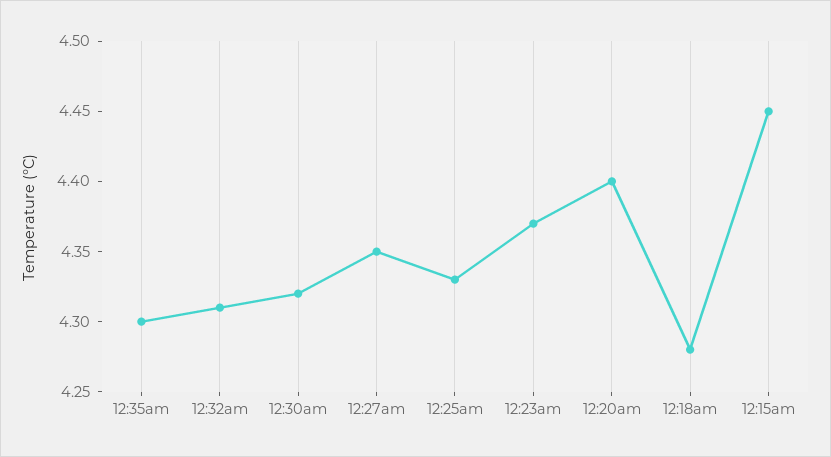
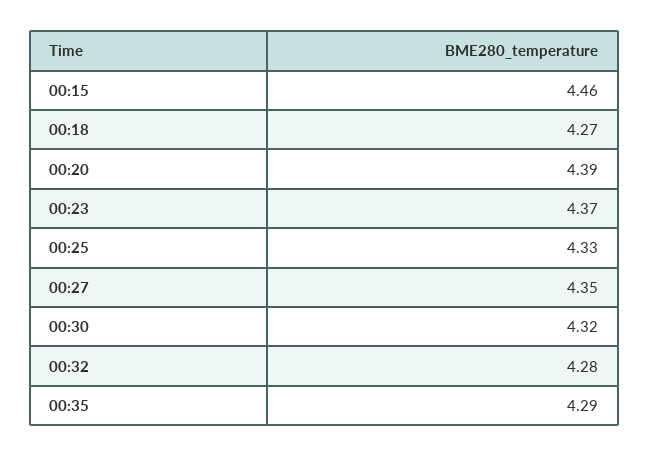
12:35am: 4.3 -> 4.29
12:32am: 4.31 -> 4.28
12:20am: 4.4 -> 4.39
12:18am: 4.28 -> 4.27
12:15am: 4.45 -> 4.46

